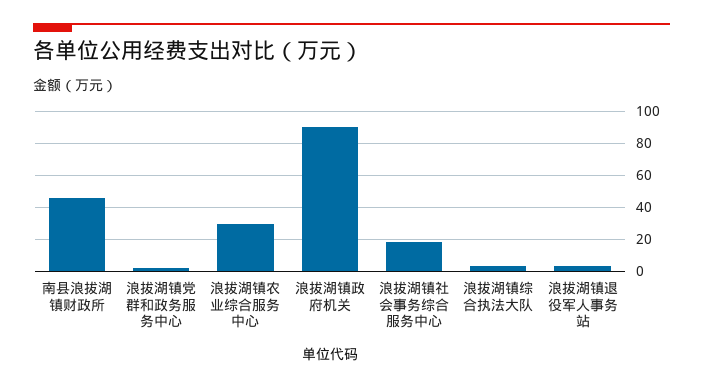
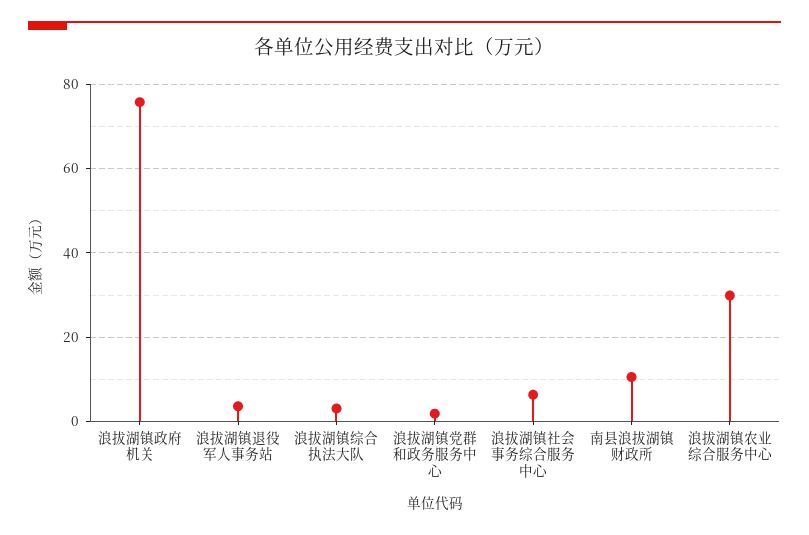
南县浪拔湖镇财政所: 45 -> 10
浪拔湖镇政府机关: 90 -> 76
浪拔湖镇社会事务综合服务中心: 20 -> 6

